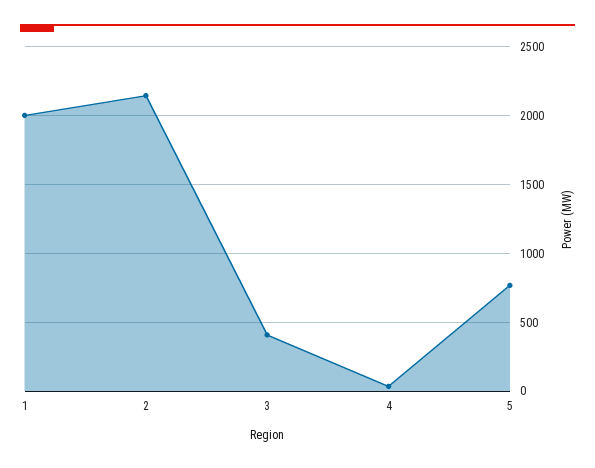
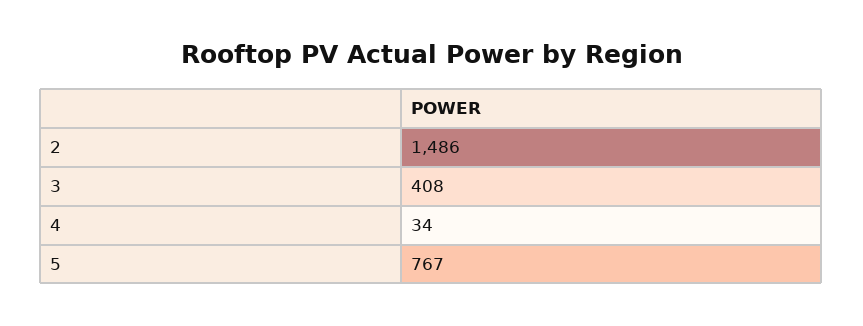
1: 2000 -> none
2: 2150 -> 1486

